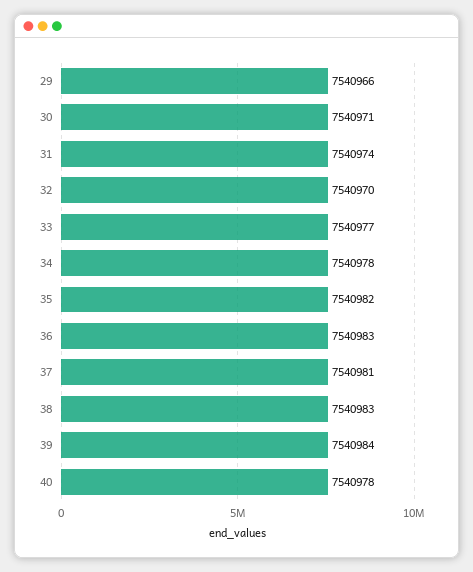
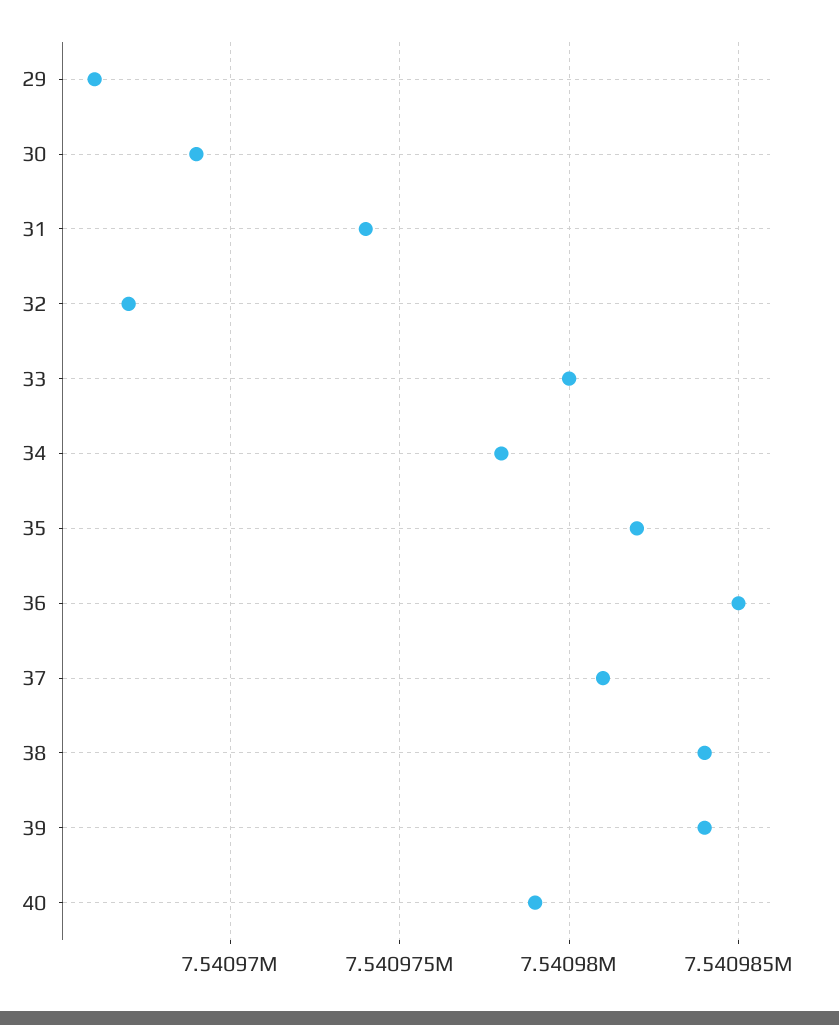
30: 7540971 -> 7540969
32: 7540970 -> 7540967
33: 7540977 -> 7540980
36: 7540983 -> 7540985
38: 7540983 -> 7540984
40: 7540978 -> 7540979

